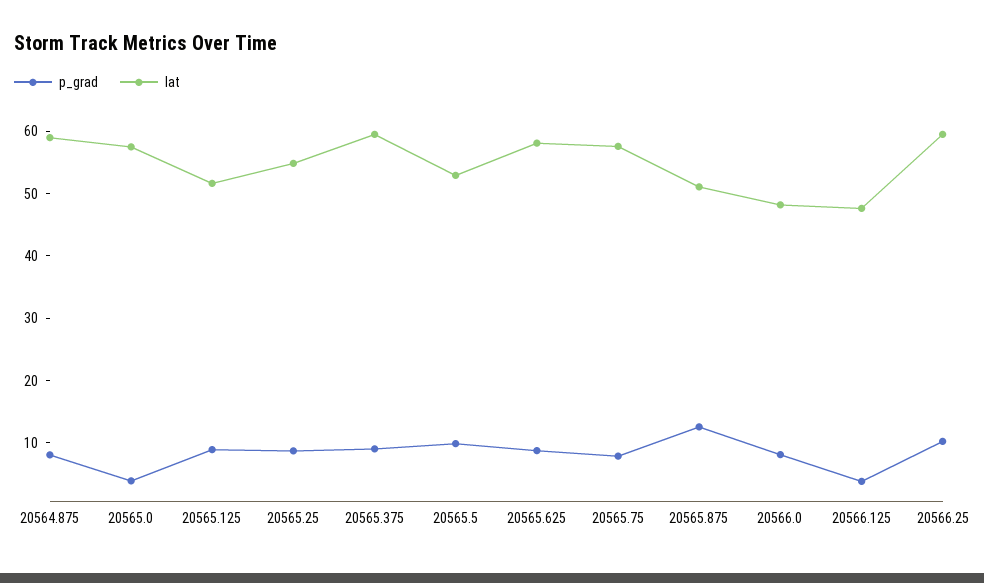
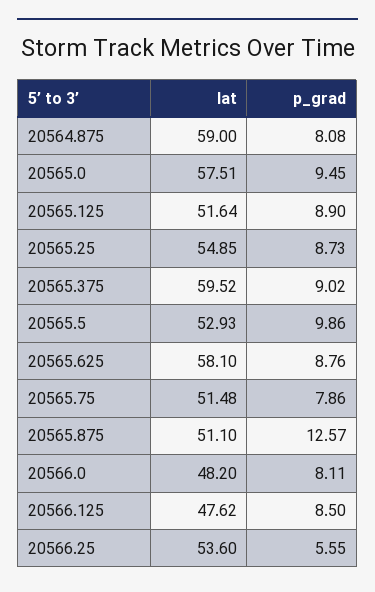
p_grad, 20565.0: 4 -> 9.45
lat, 20565.75: 58 -> 51.48
p_grad, 20566.125: 4 -> 8.5
p_grad, 20566.25: 10 -> 5.55
lat, 20566.25: 60 -> 53.6

